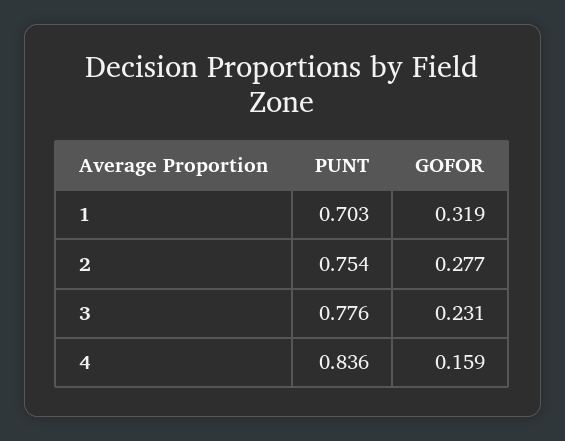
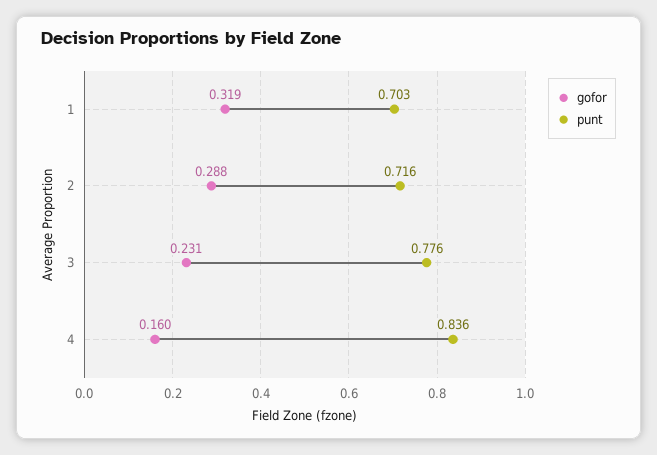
PUNT, 2: 0.754 -> 0.716
GOFOR, 2: 0.277 -> 0.288
GOFOR, 4: 0.159 -> 0.16

